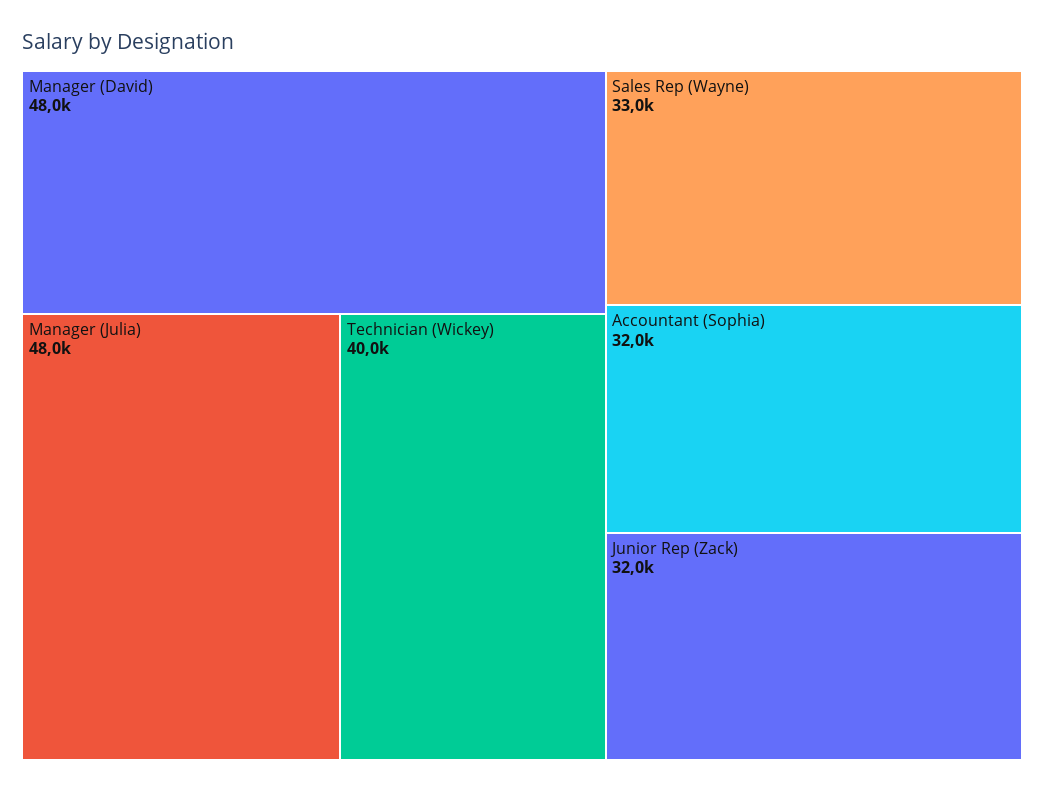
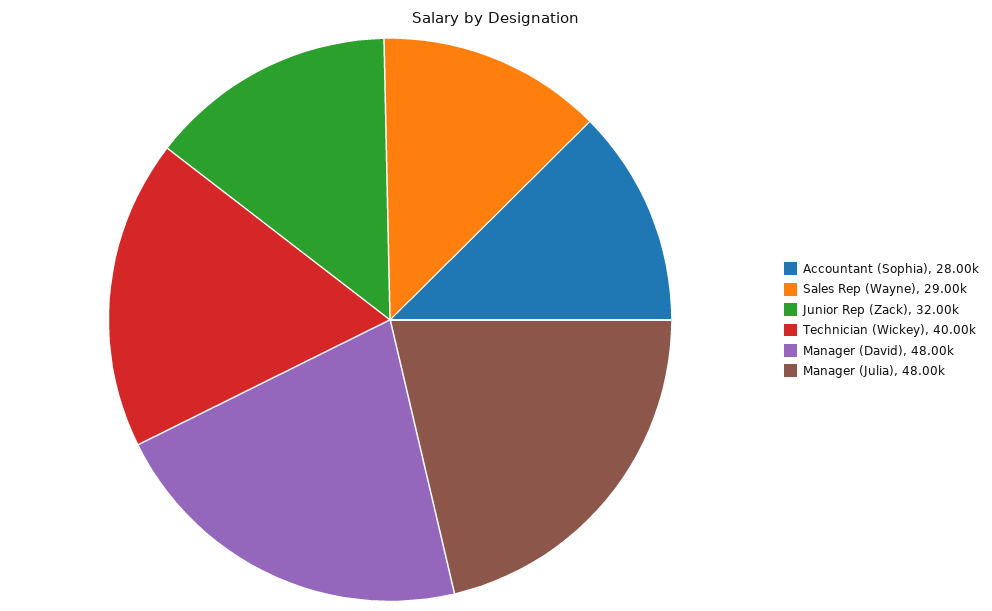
Sales Rep (Wayne): 33000 -> 29000
Accountant (Sophia): 32000 -> 28000

